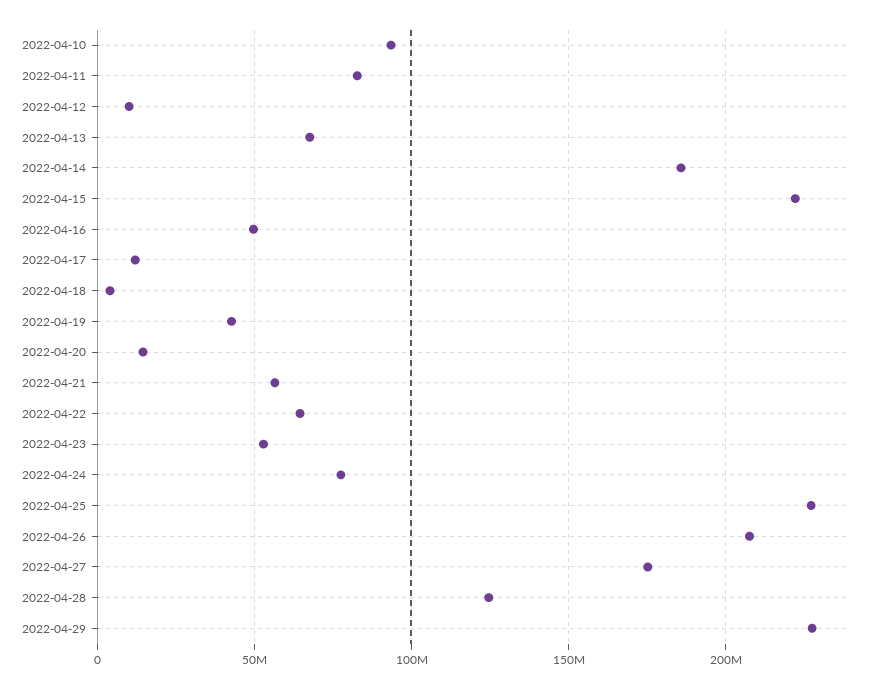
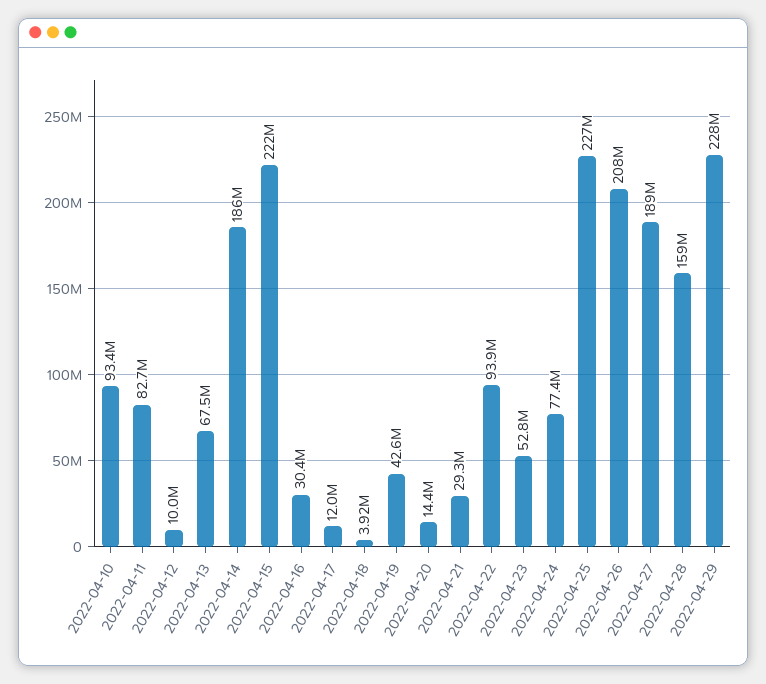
2022-04-16: 50000000 -> 30400000
2022-04-21: 55000000 -> 29300000
2022-04-22: 65000000 -> 93900000
2022-04-27: 175000000 -> 189000000
2022-04-28: 125000000 -> 159000000

